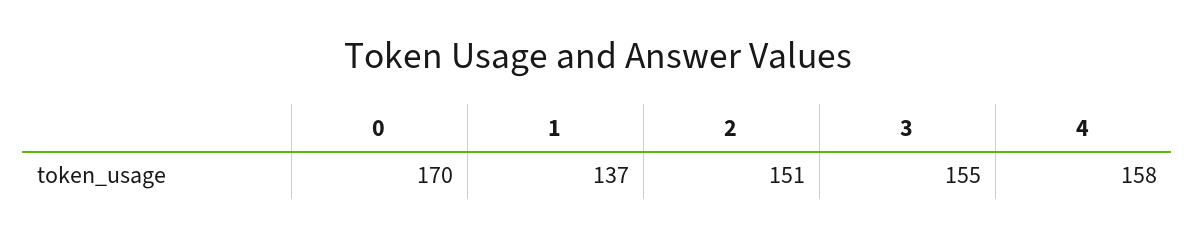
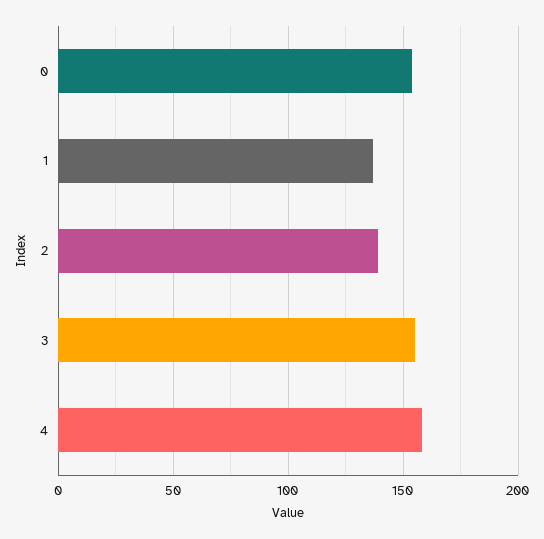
0: 170 -> 155
2: 151 -> 140

